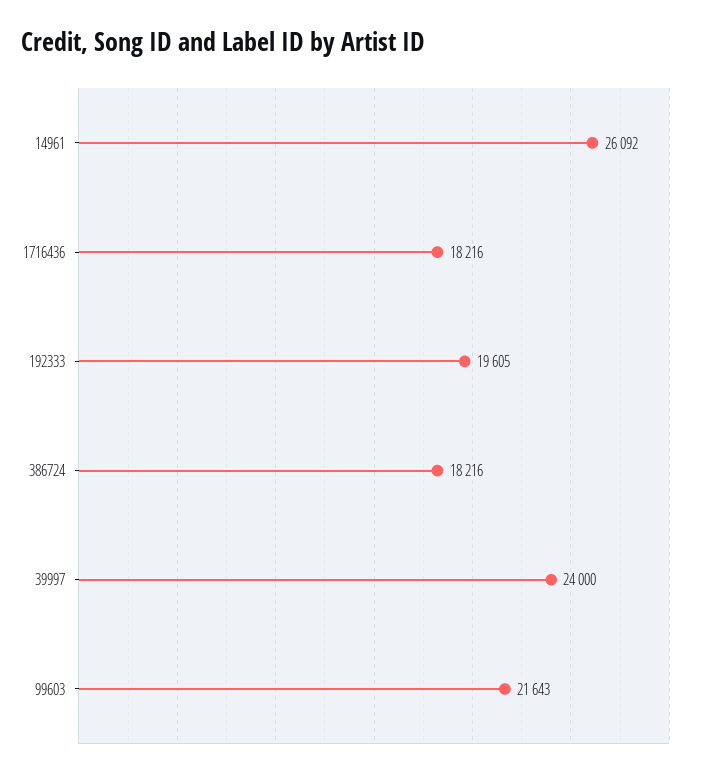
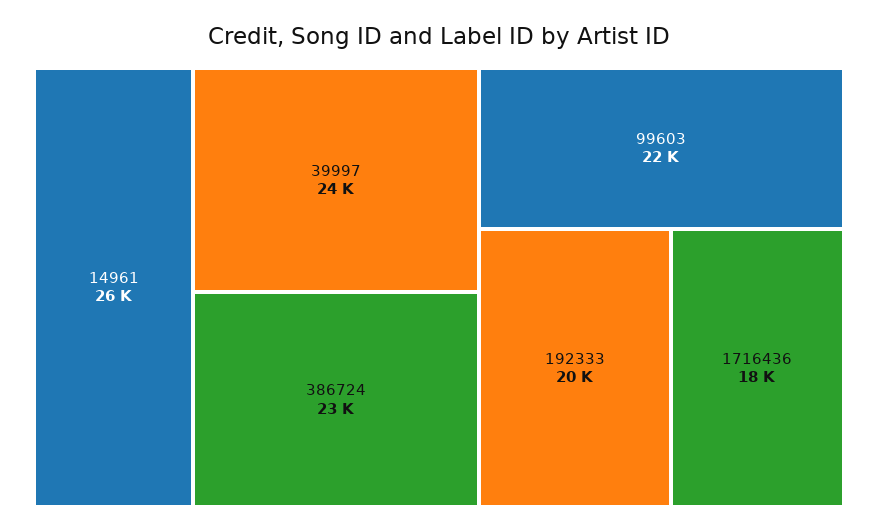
386724: 18216 -> 23000

